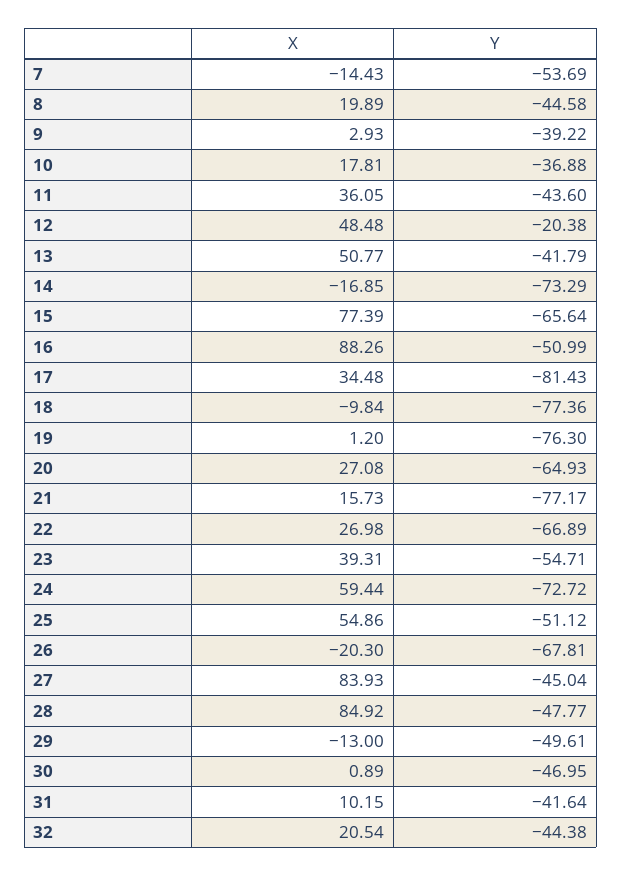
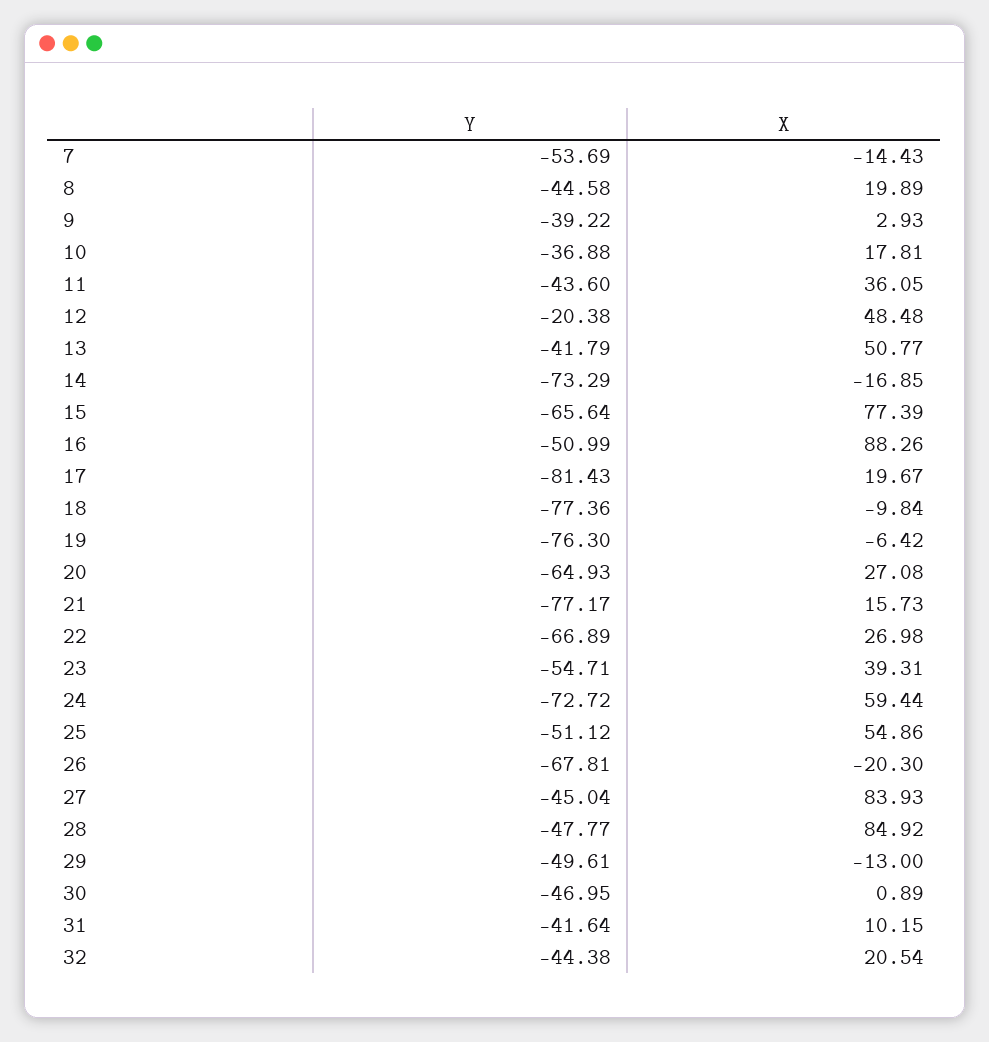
X, 17: 34.48 -> 19.67
X, 19: 1.2 -> -6.42

